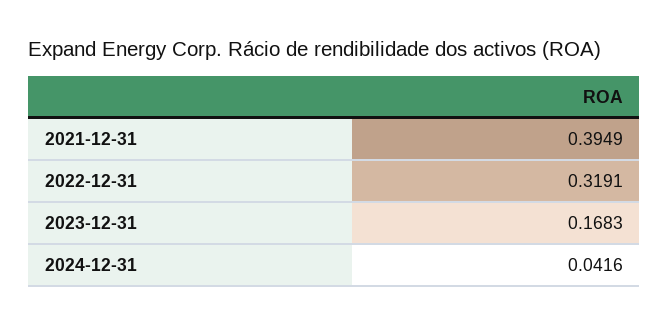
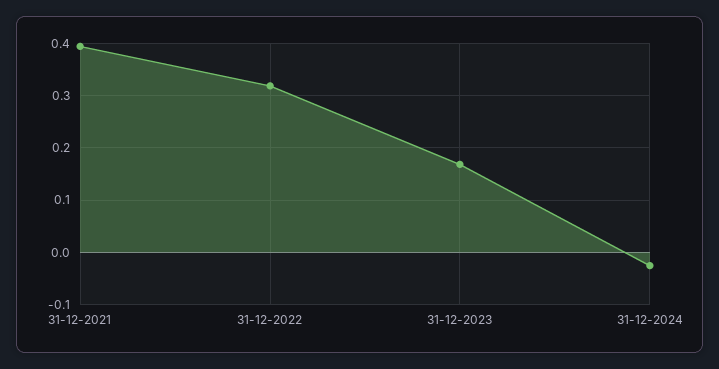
2024-12-31: 0.0416 -> -0.02

